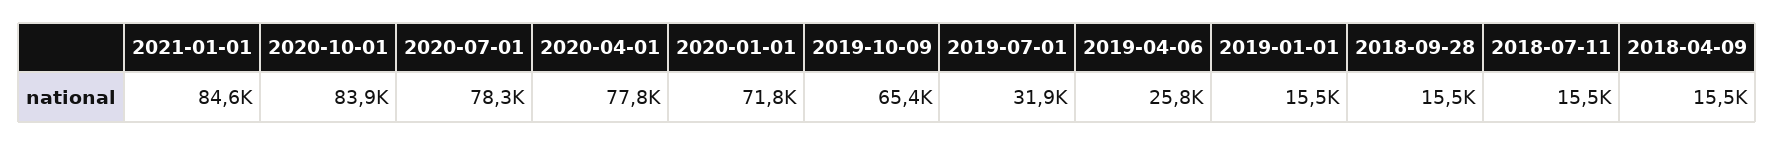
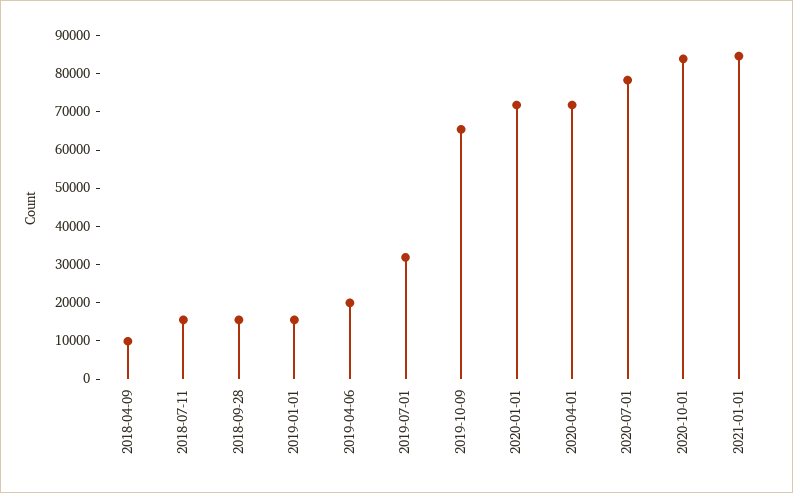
2020-04-01: 77800 -> 72500
2019-04-06: 25800 -> 20000
2018-04-09: 15500 -> 10000

